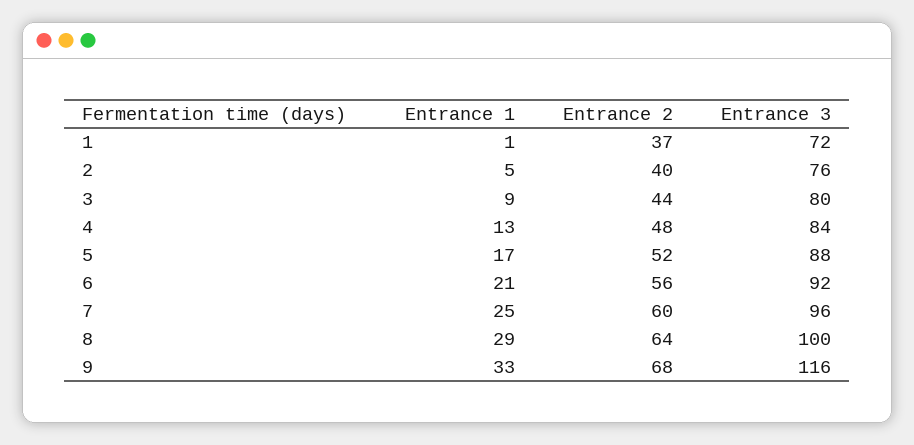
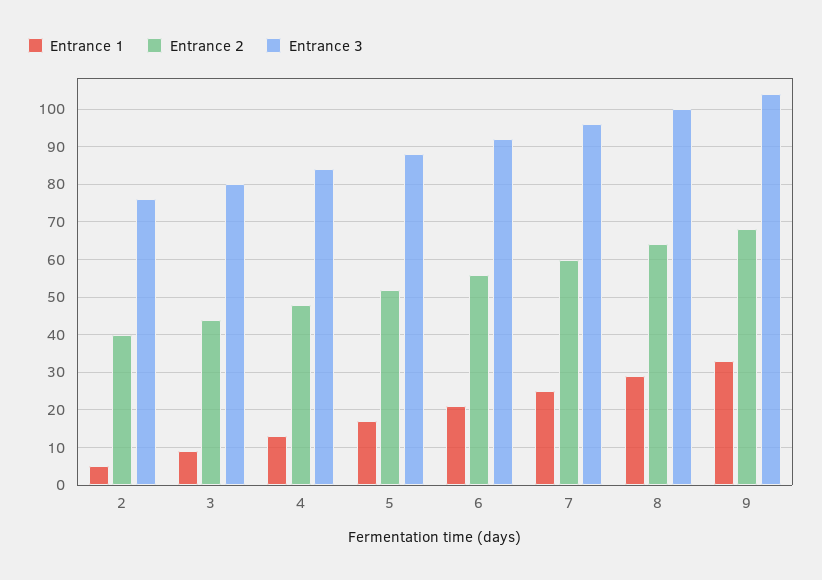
Entrance 1, 1: 1 -> none
Entrance 2, 1: 37 -> none
Entrance 3, 1: 72 -> none
Entrance 3, 9: 116 -> 105

